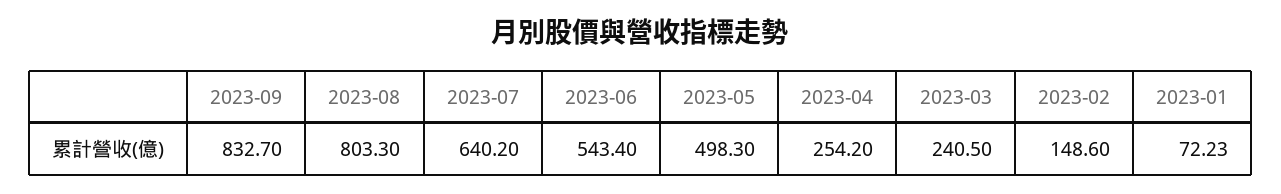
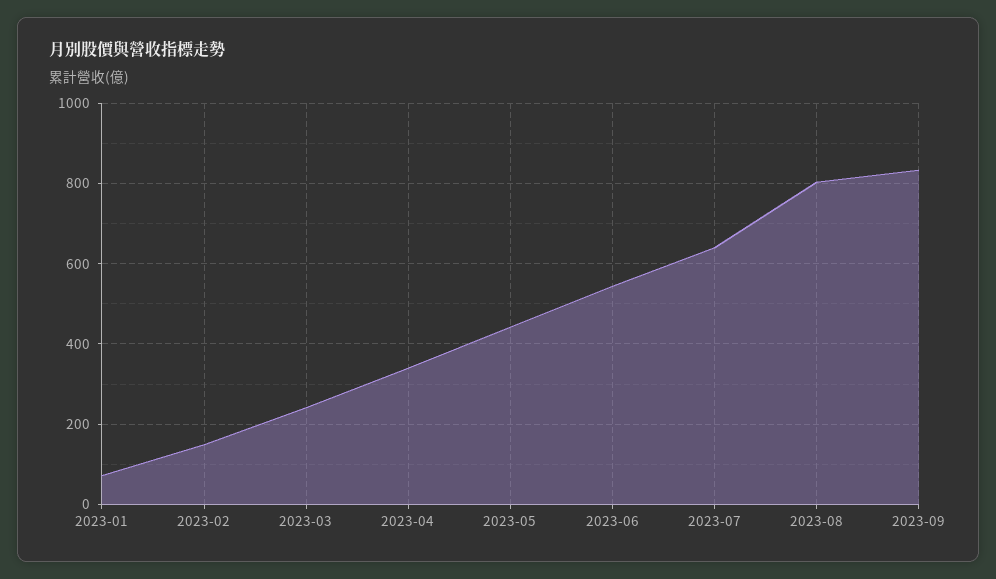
2023-05: 498.3 -> 440
2023-04: 254.2 -> 340

